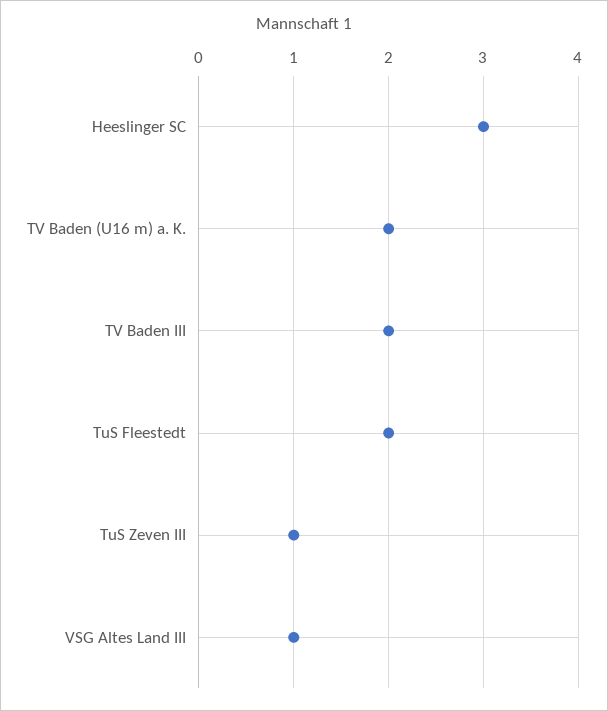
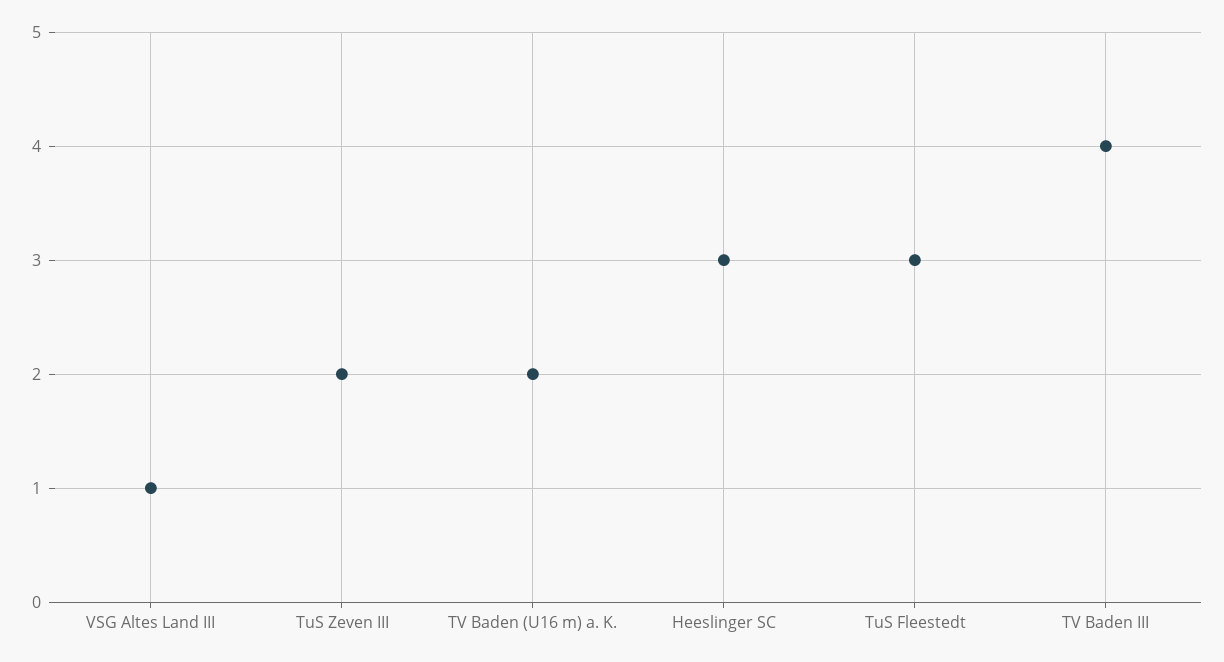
TV Baden III: 2 -> 4
TuS Fleestedt: 2 -> 3
TuS Zeven III: 1 -> 2

